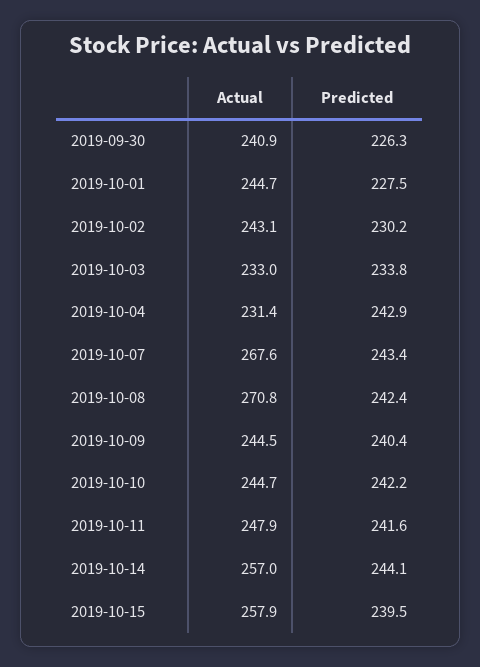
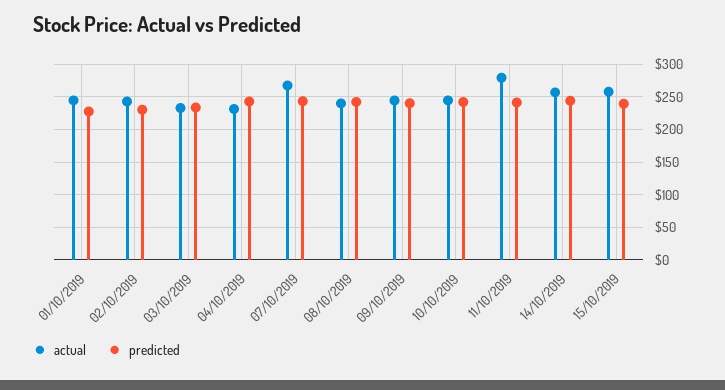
Actual, 2019-09-30: 240.9 -> none
Predicted, 2019-09-30: 226.3 -> none
Actual, 2019-10-08: 270.8 -> 240
Actual, 2019-10-11: 247.9 -> 280

